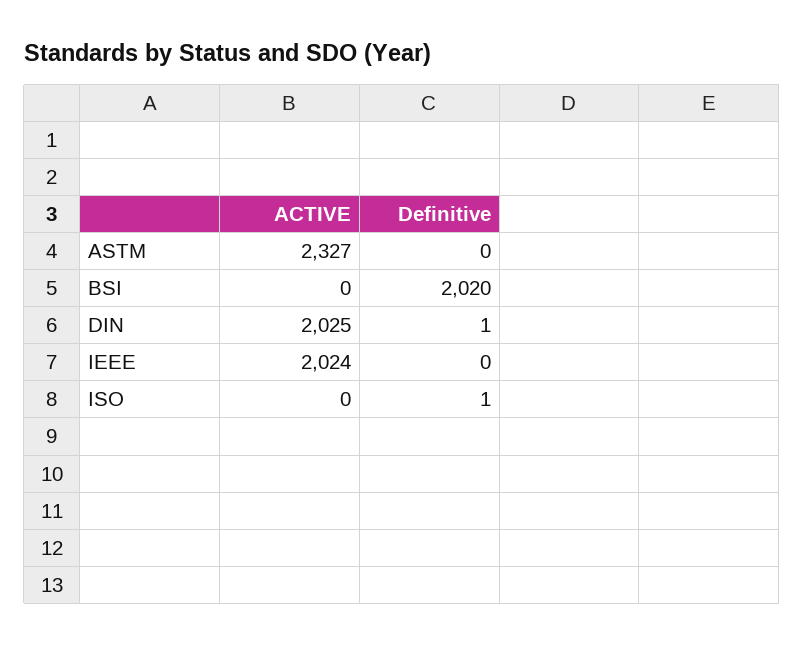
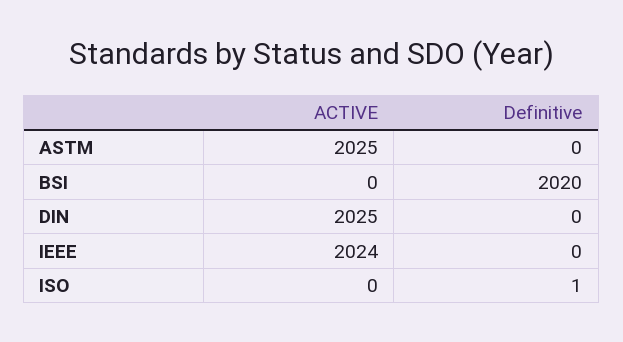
ACTIVE, ASTM: 2327 -> 2025
Definitive, DIN: 1 -> 0

